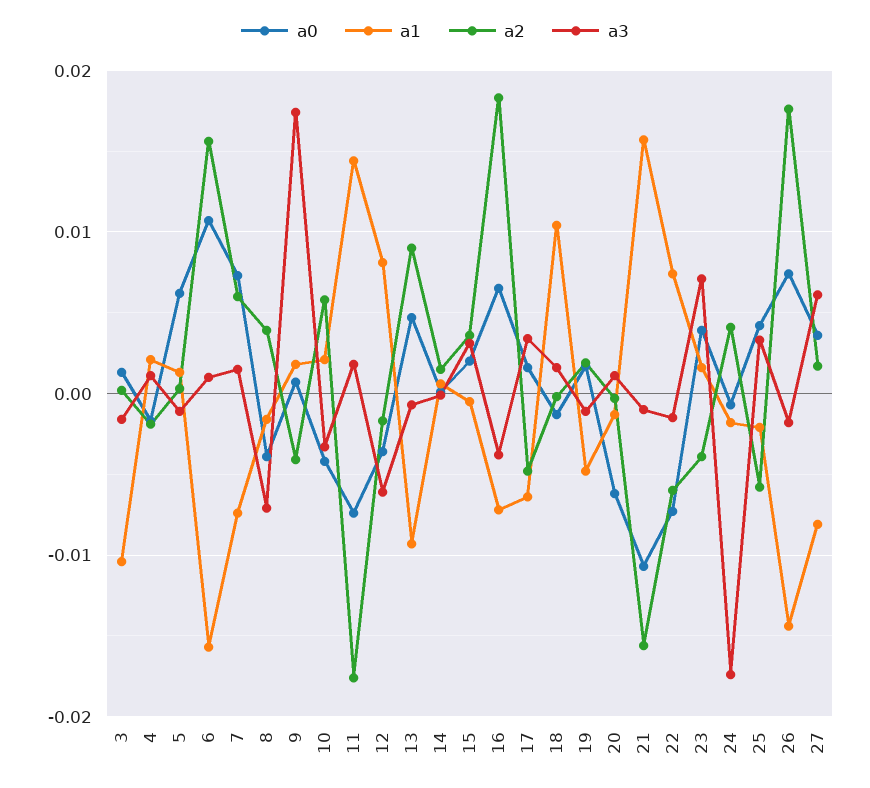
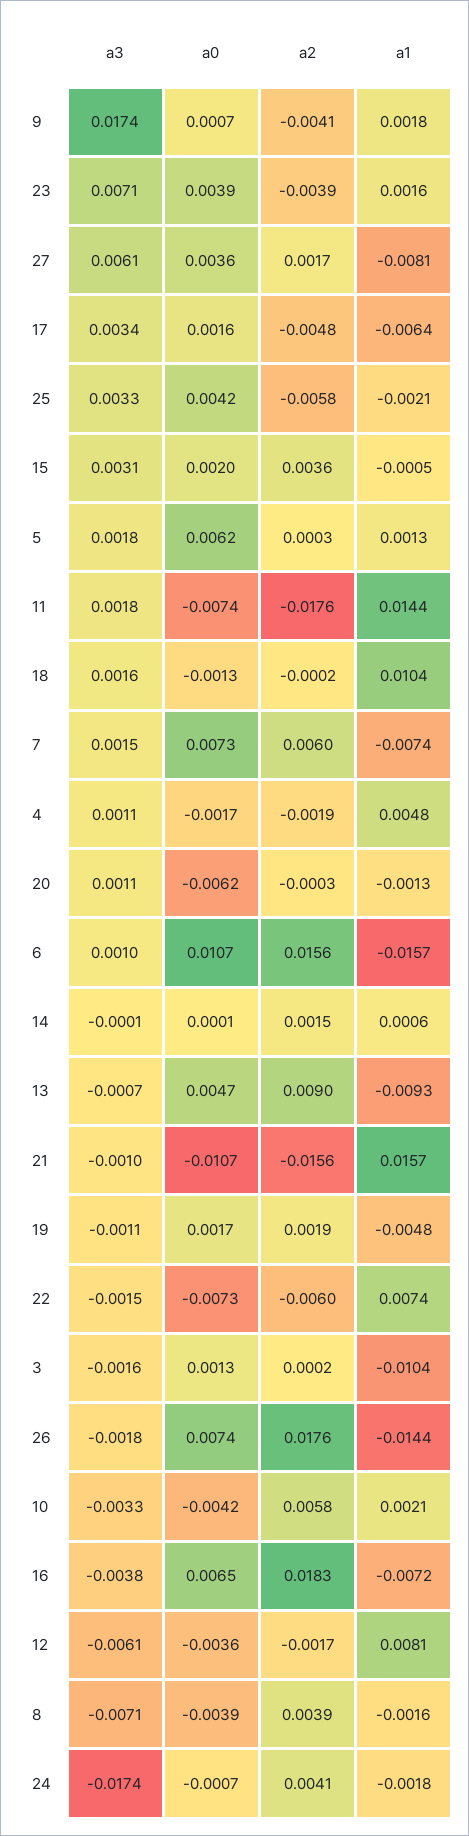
a1, 4: 0.002 -> 0.0048
a3, 5: -0.001 -> 0.0018

